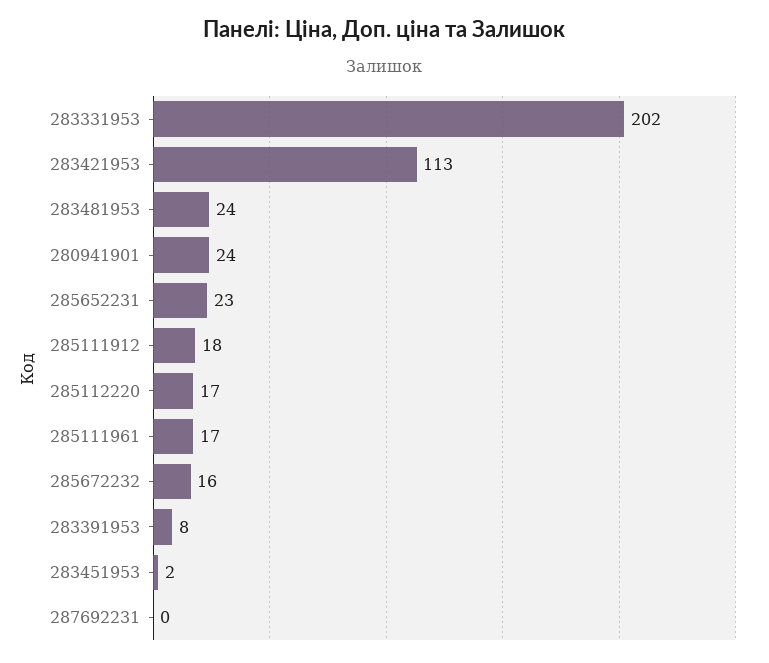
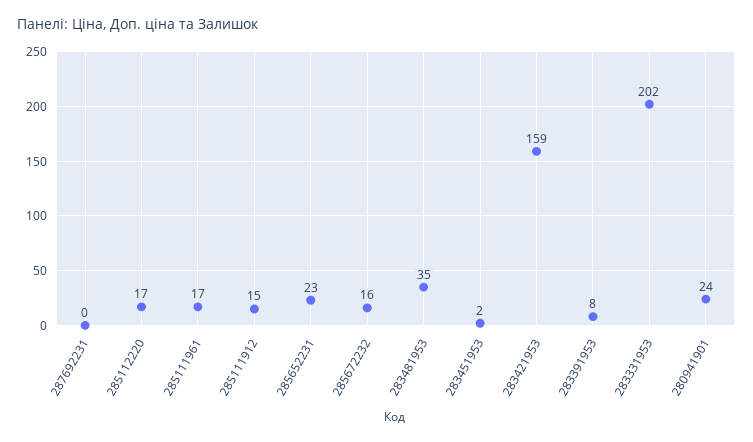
283421953: 113 -> 159
283481953: 24 -> 35
285111912: 18 -> 15

